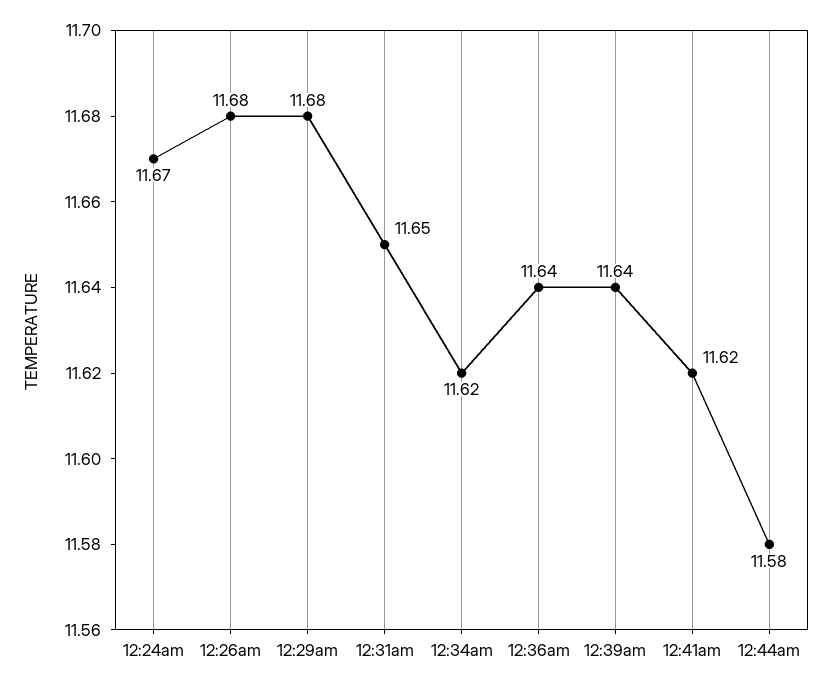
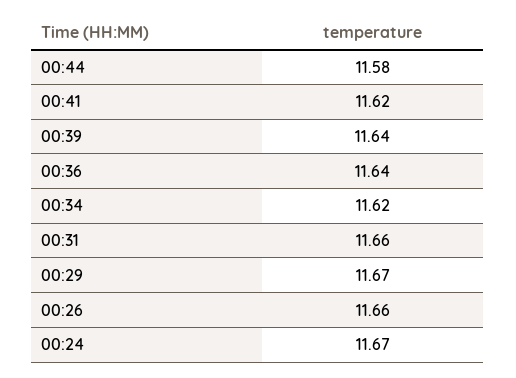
12:26am: 11.68 -> 11.66
12:29am: 11.68 -> 11.67
12:31am: 11.65 -> 11.66

